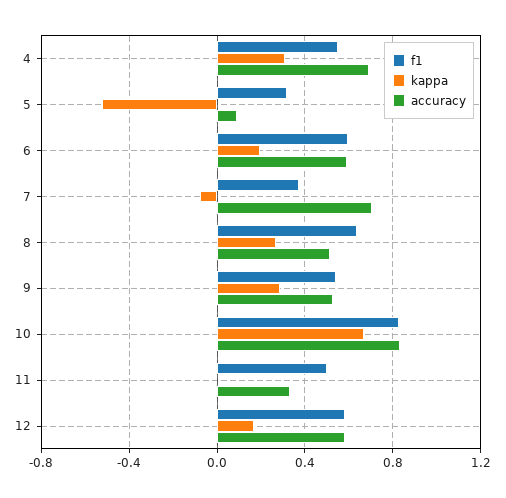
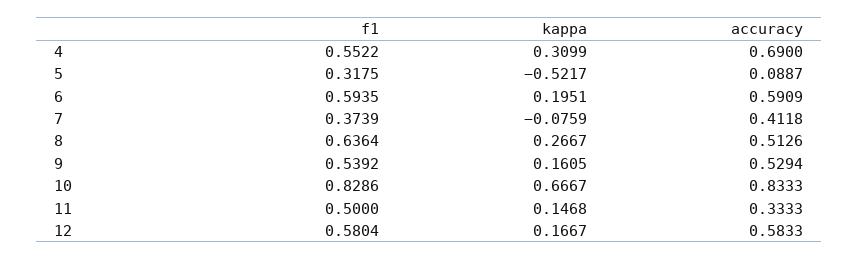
accuracy, 7: 0.7 -> 0.4118
kappa, 9: 0.3 -> 0.1605
kappa, 11: 0 -> 0.1468

